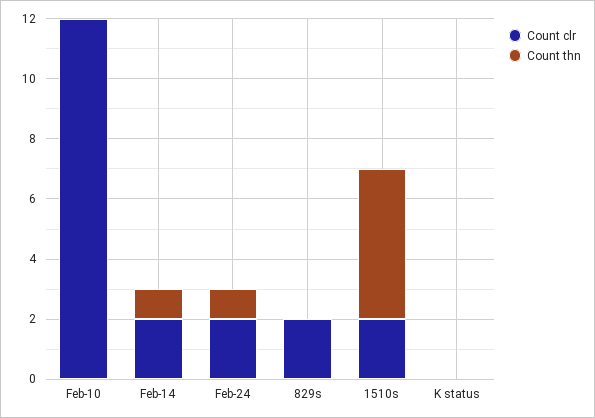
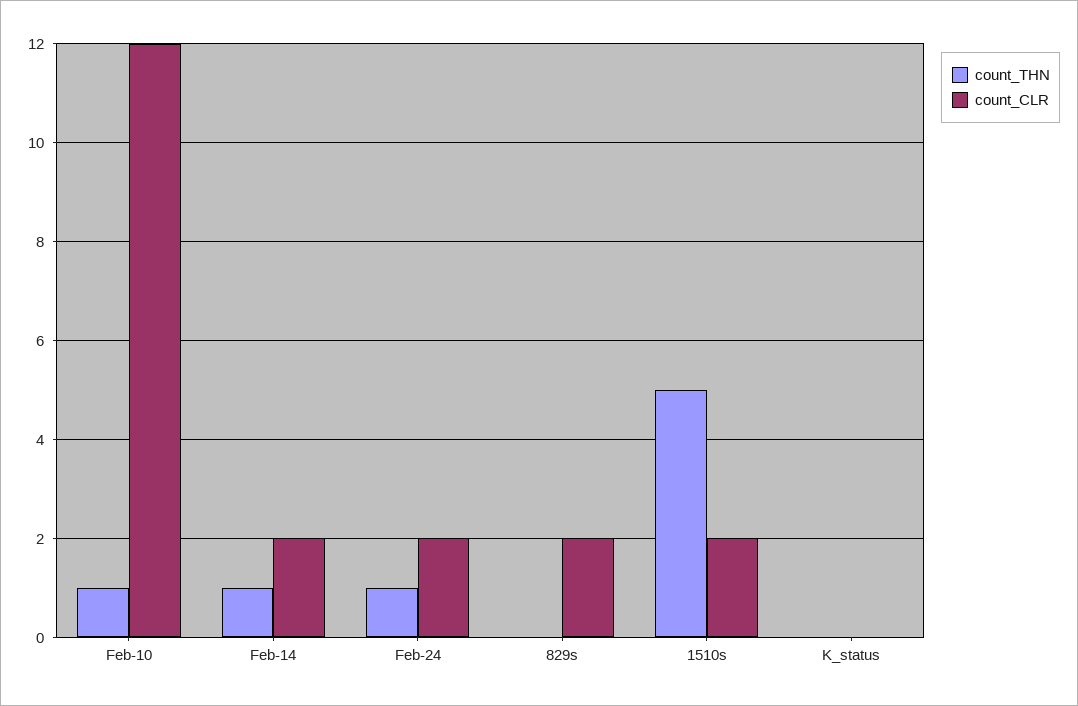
Count thn, Feb-10: 0 -> 1

